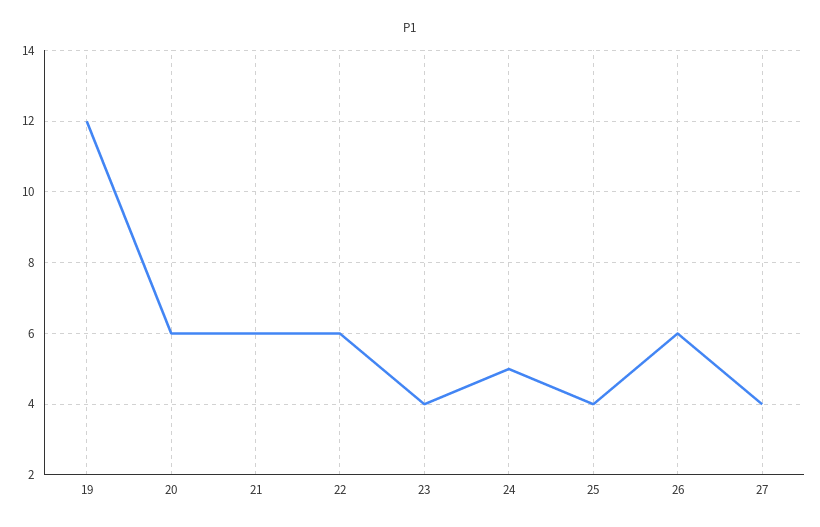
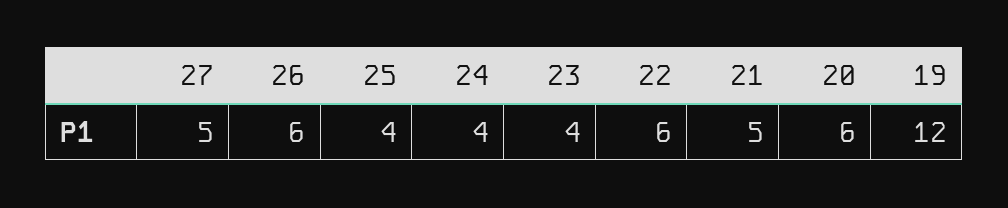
21: 6 -> 5
24: 5 -> 4
27: 4 -> 5

